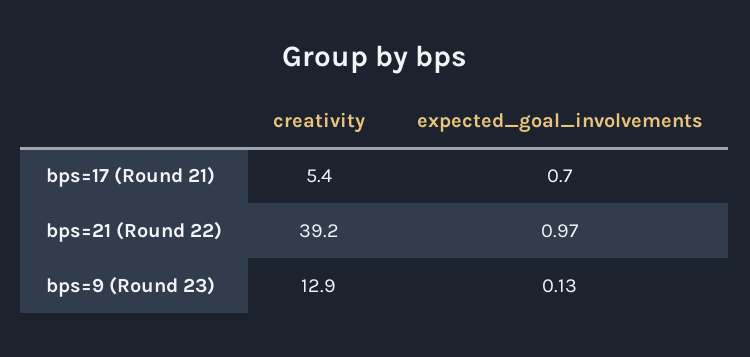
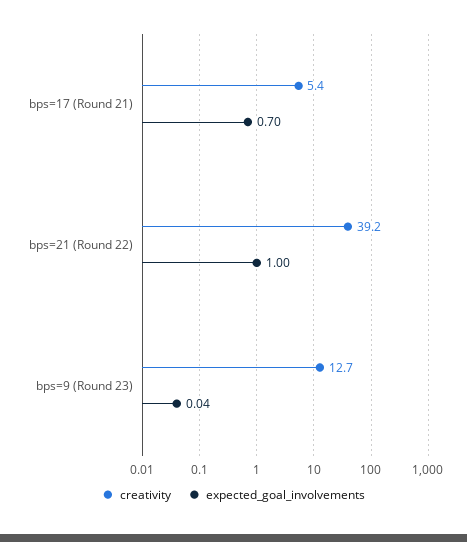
expected_goal_involvements, bps=21 (Round 22): 0.97 -> 1
creativity, bps=9 (Round 23): 12.9 -> 12.7
expected_goal_involvements, bps=9 (Round 23): 0.13 -> 0.04

